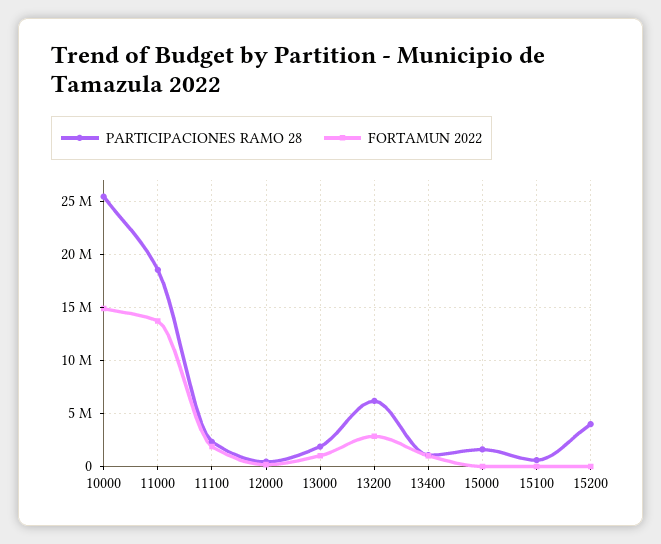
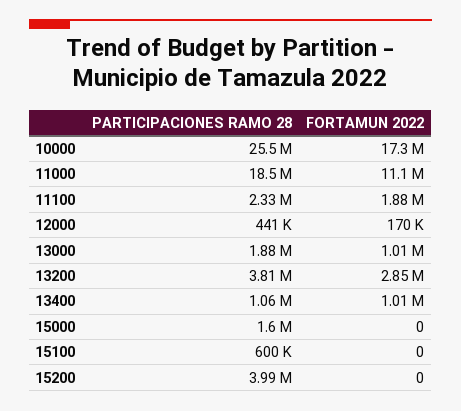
FORTAMUN 2022, 10000: 15000000 -> 17300000
FORTAMUN 2022, 11000: 14000000 -> 11100000
PARTICIPACIONES RAMO 28, 13200: 6000000 -> 3810000

